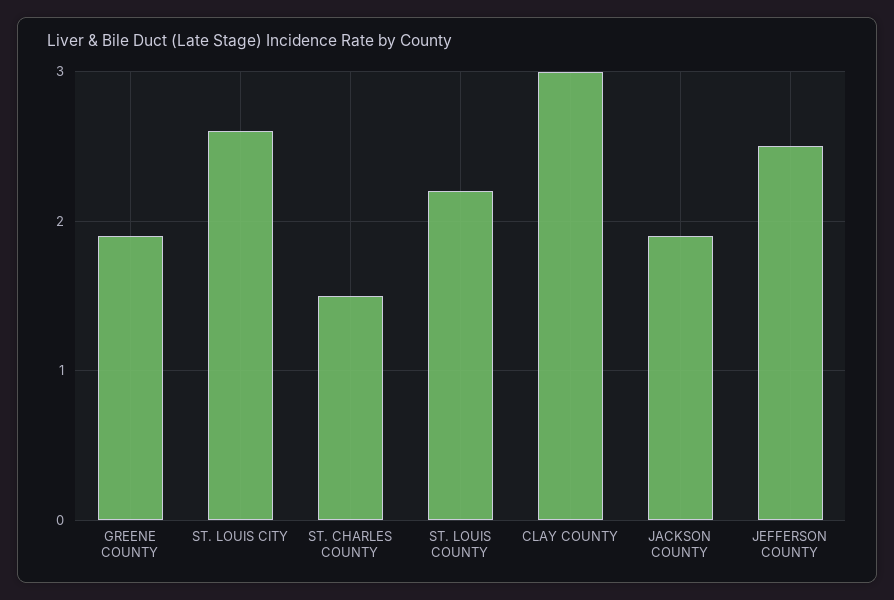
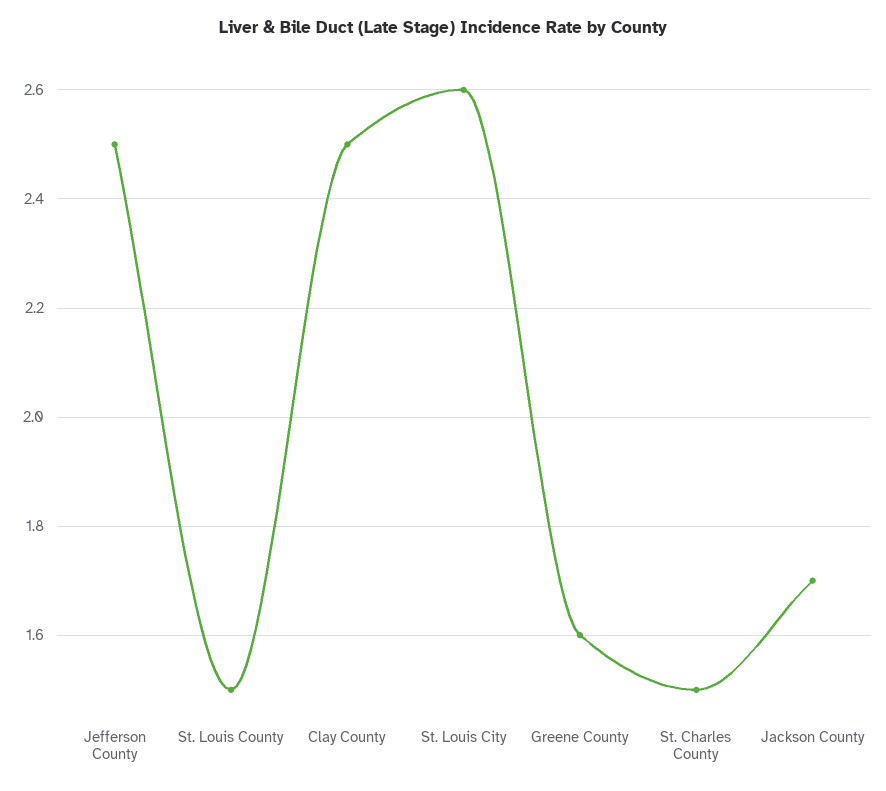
GREENE COUNTY: 1.9 -> 1.6
ST. LOUIS COUNTY: 2.2 -> 1.5
CLAY COUNTY: 3 -> 2.5
JACKSON COUNTY: 1.9 -> 1.7

